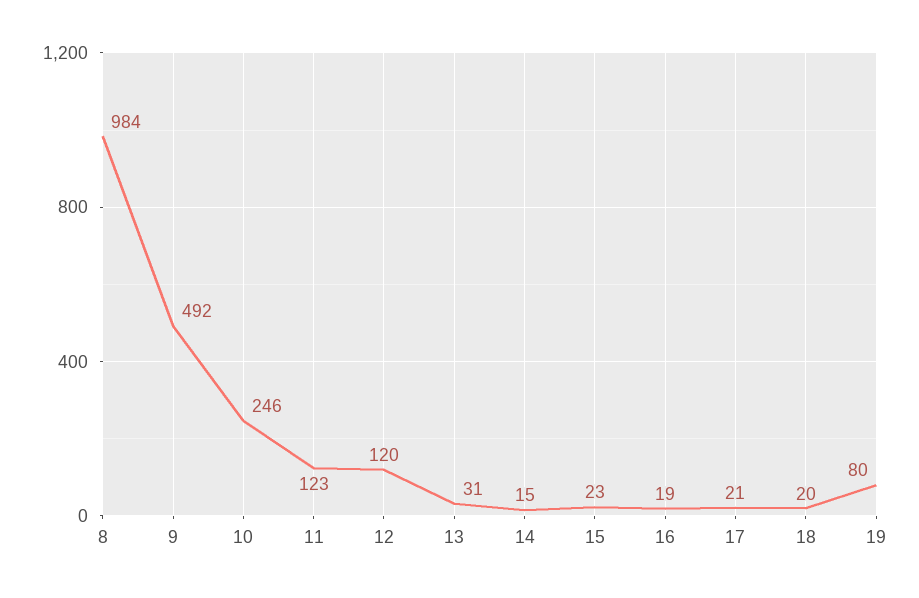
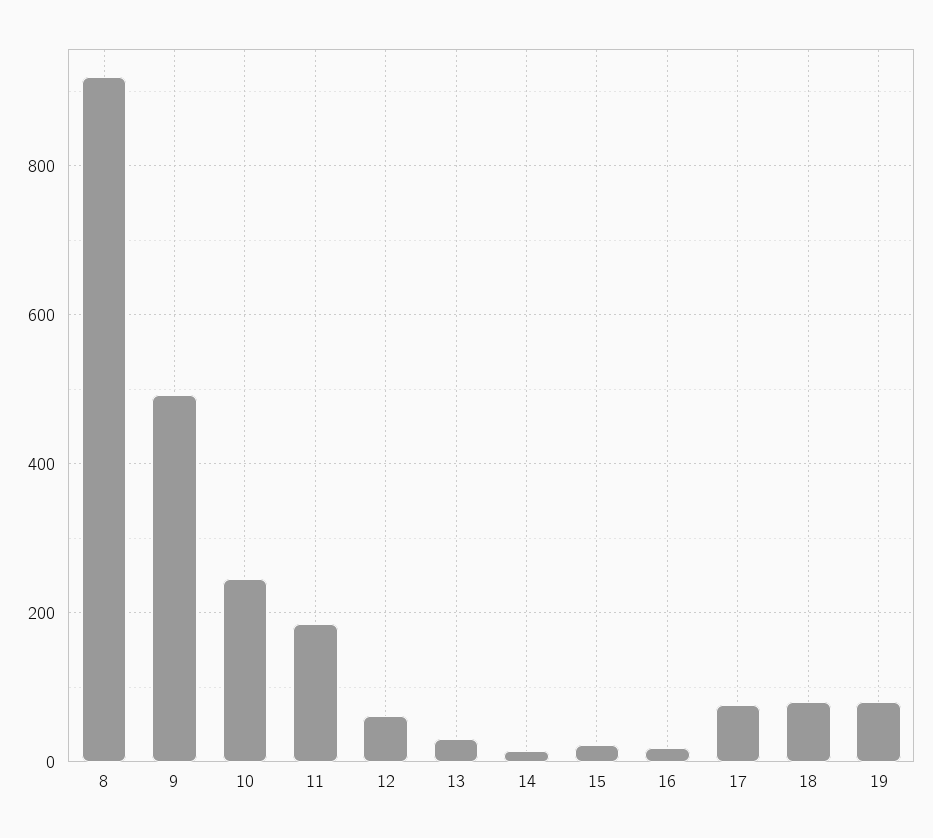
8: 984 -> 920
11: 123 -> 180
12: 120 -> 60
17: 21 -> 80
18: 20 -> 80

